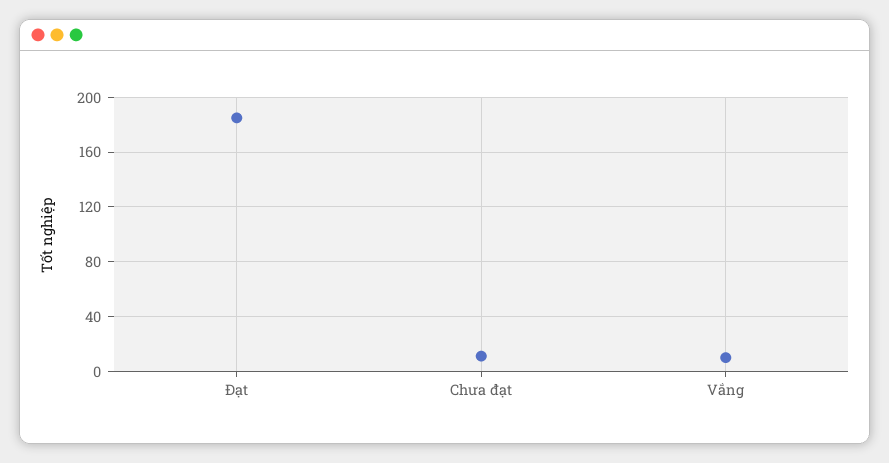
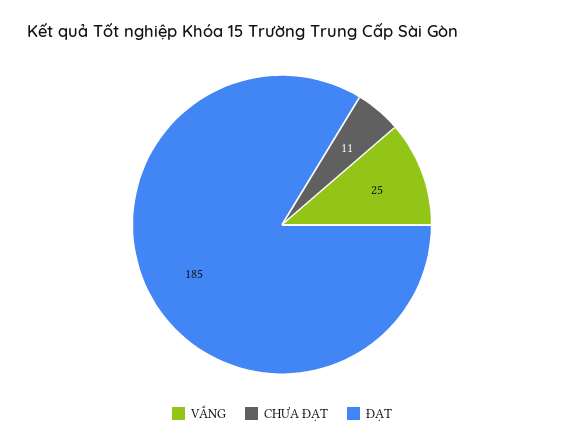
Vắng: 10 -> 25

